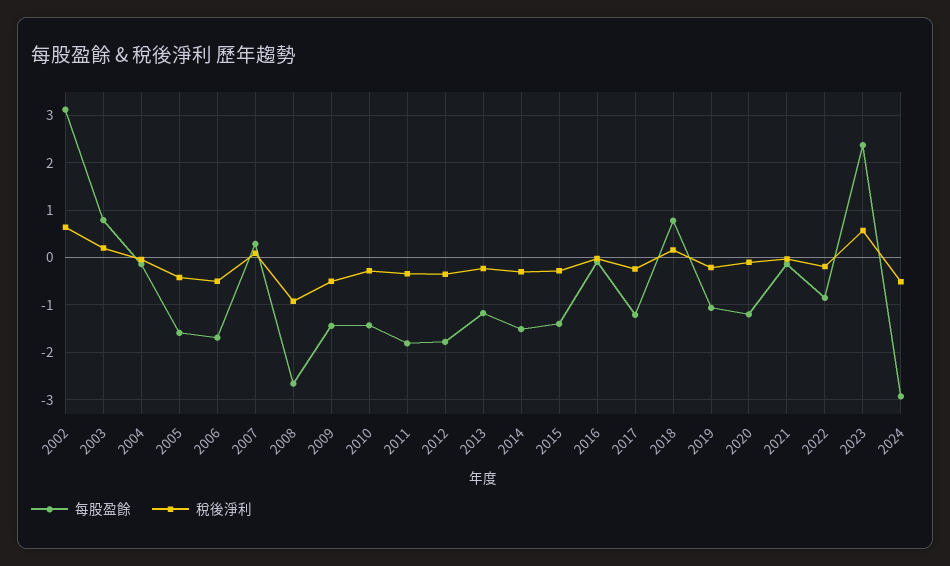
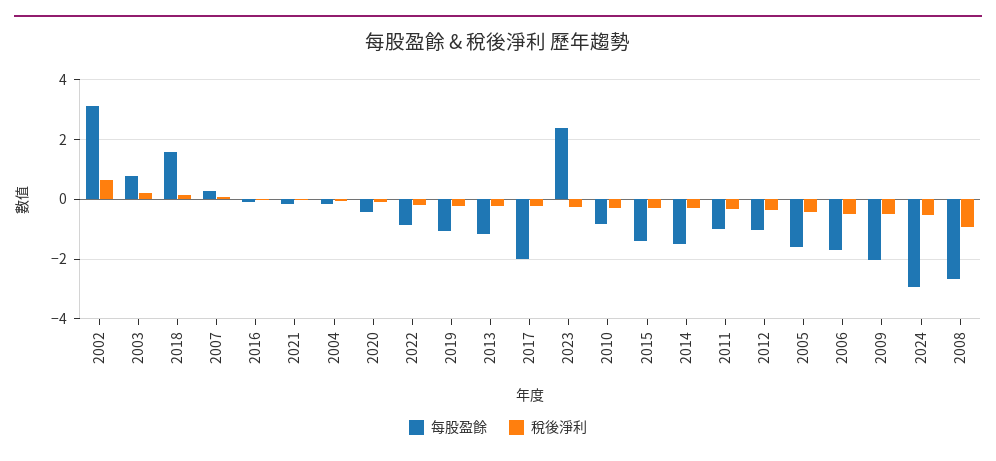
每股盈餘, 2009: -1.4 -> -2
每股盈餘, 2010: -1.4 -> -0.75
每股盈餘, 2011: -1.8 -> -1
每股盈餘, 2012: -1.8 -> -1
每股盈餘, 2017: -1.2 -> -2
每股盈餘, 2018: 0.8 -> 1.5
每股盈餘, 2020: -1.2 -> -0.5
稅後淨利, 2023: 0.6 -> -0.25

